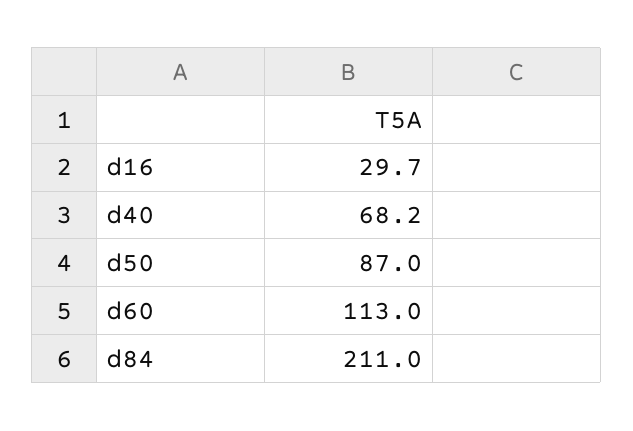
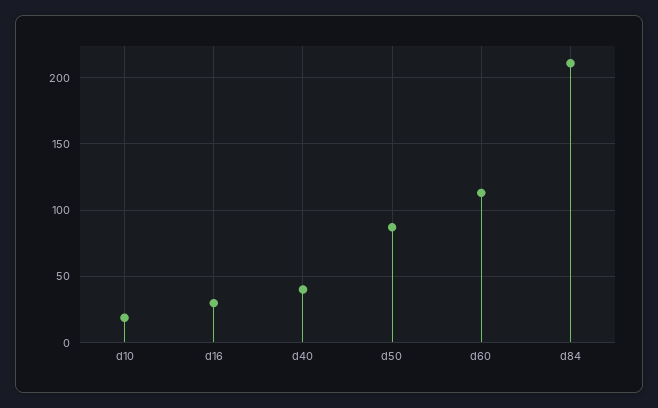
d40: 68.2 -> 40
d10: none -> 20

